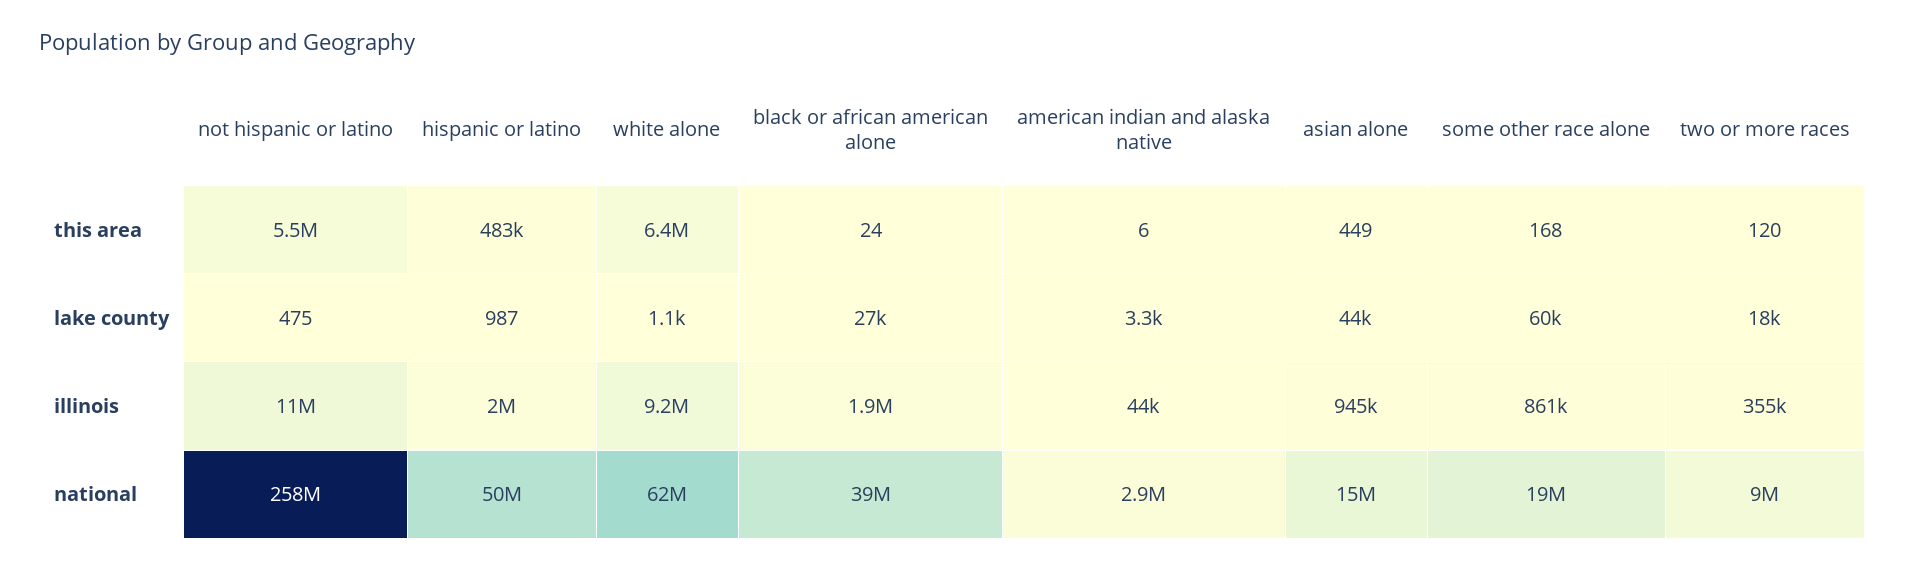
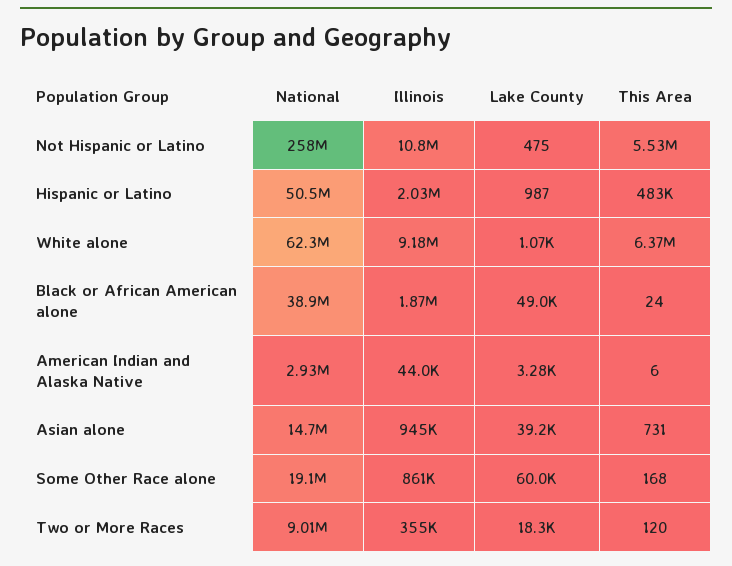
asian alone, this area: 449 -> 731
black or african american alone, lake county: 27000 -> 49000
asian alone, lake county: 44000 -> 39200

